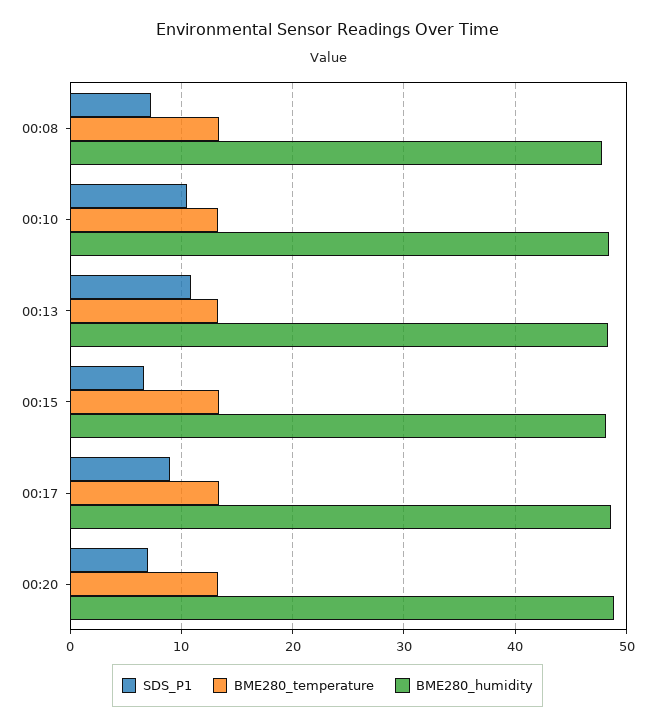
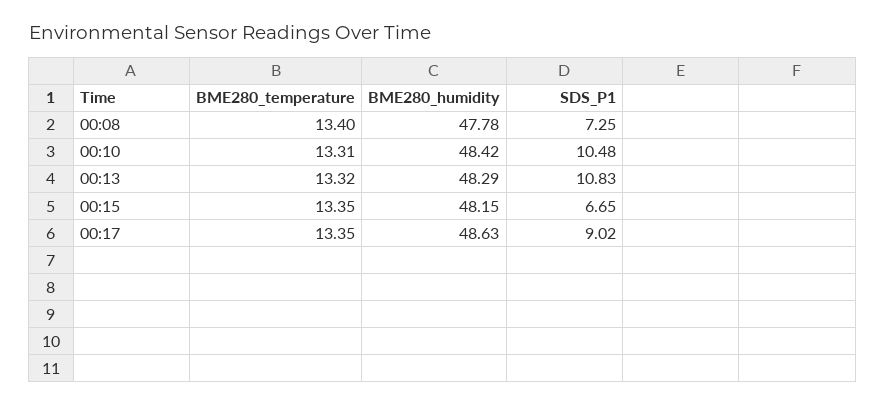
SDS_P1, 00:20: 7 -> none
BME280_temperature, 00:20: 13 -> none
BME280_humidity, 00:20: 49 -> none

